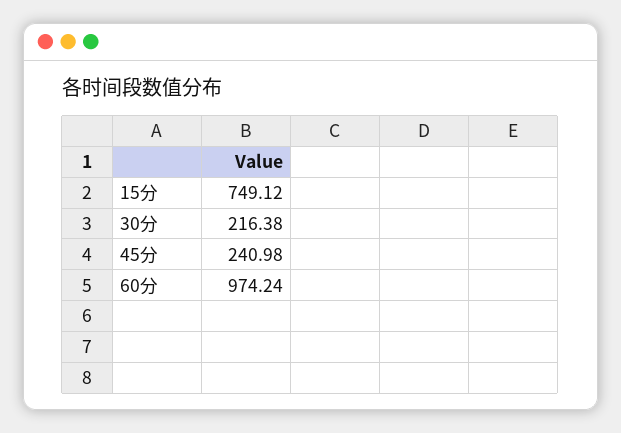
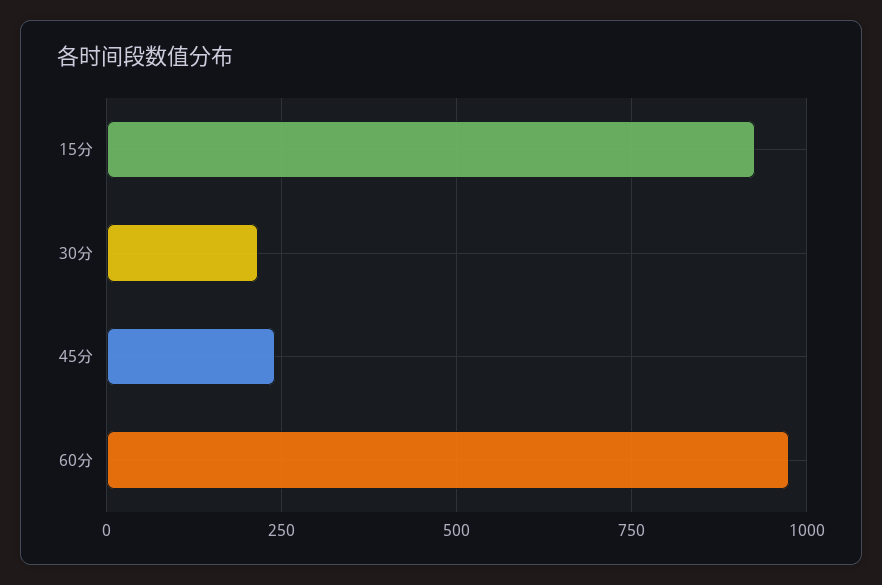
15分: 749.12 -> 925

